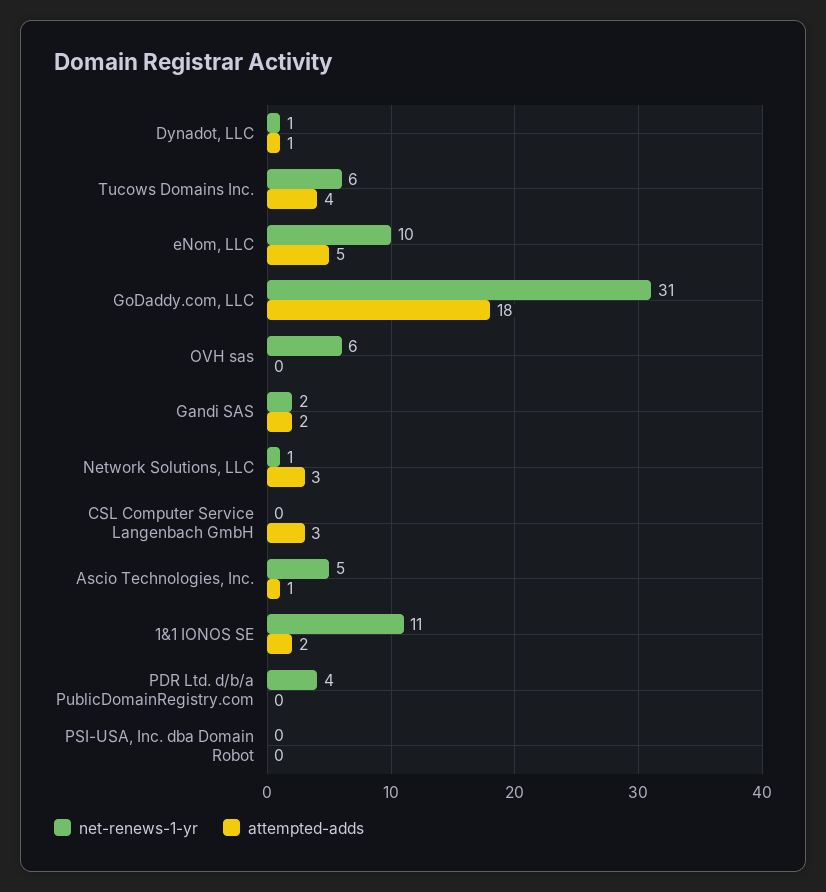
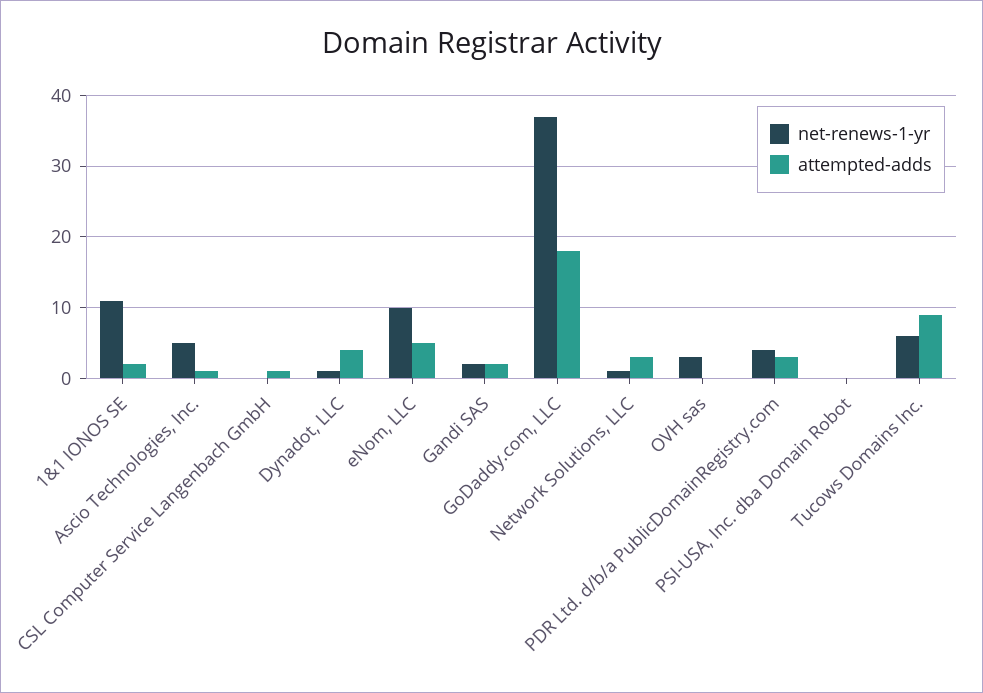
attempted-adds, Dynadot, LLC: 1 -> 4
attempted-adds, Tucows Domains Inc.: 4 -> 9
net-renews-1-yr, GoDaddy.com, LLC: 31 -> 37
net-renews-1-yr, OVH sas: 6 -> 3
attempted-adds, CSL Computer Service Langenbach GmbH: 3 -> 1
attempted-adds, PDR Ltd. d/b/a PublicDomainRegistry.com: 0 -> 3

